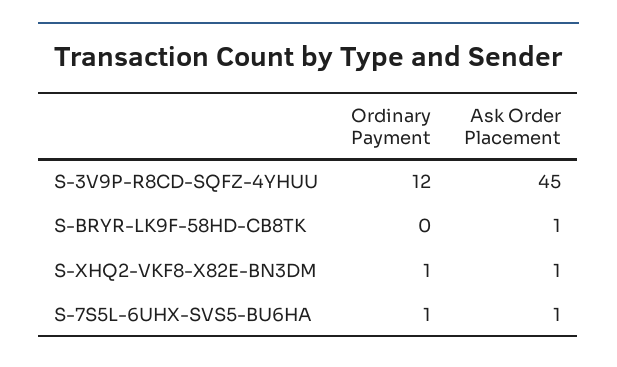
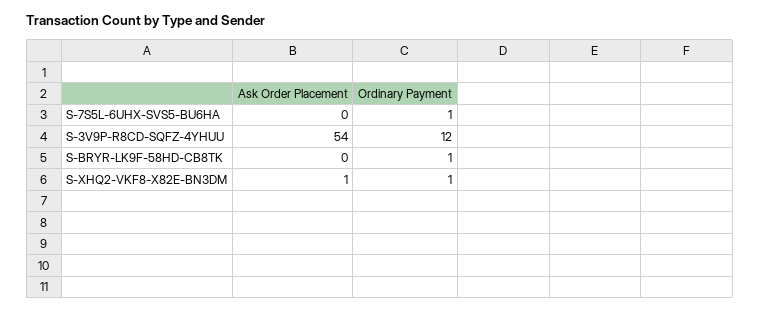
Ask Order Placement, S-3V9P-R8CD-SQFZ-4YHUU: 45 -> 54
Ordinary Payment, S-BRYR-LK9F-58HD-CB8TK: 0 -> 1
Ask Order Placement, S-BRYR-LK9F-58HD-CB8TK: 1 -> 0
Ask Order Placement, S-7S5L-6UHX-SVS5-BU6HA: 1 -> 0

